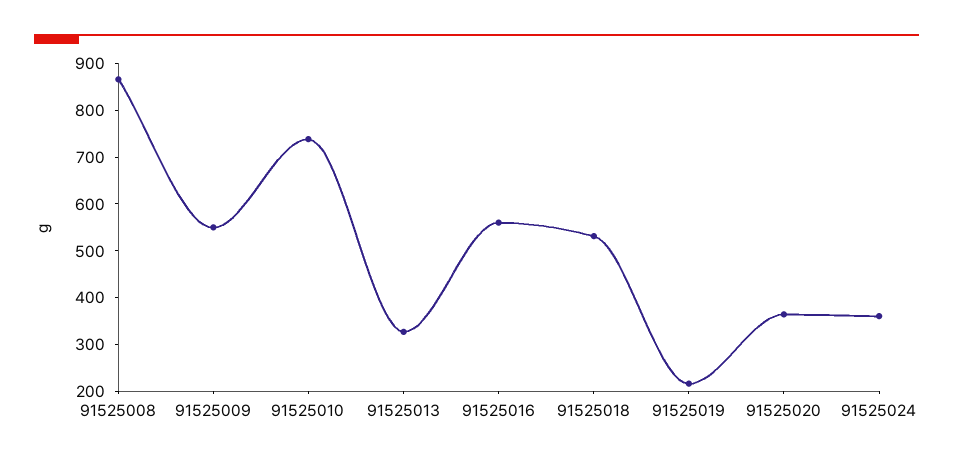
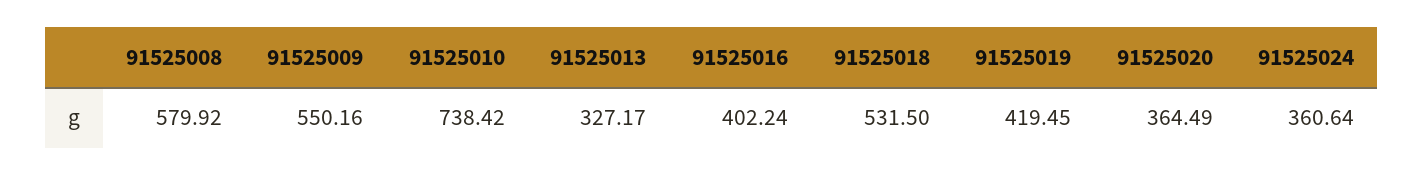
91525008: 860 -> 579.92
91525016: 560 -> 402.24
91525019: 220 -> 419.45

